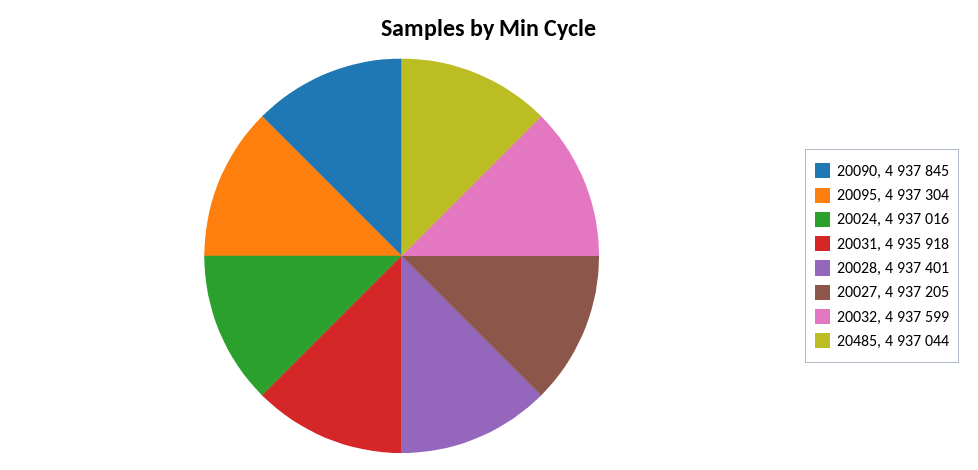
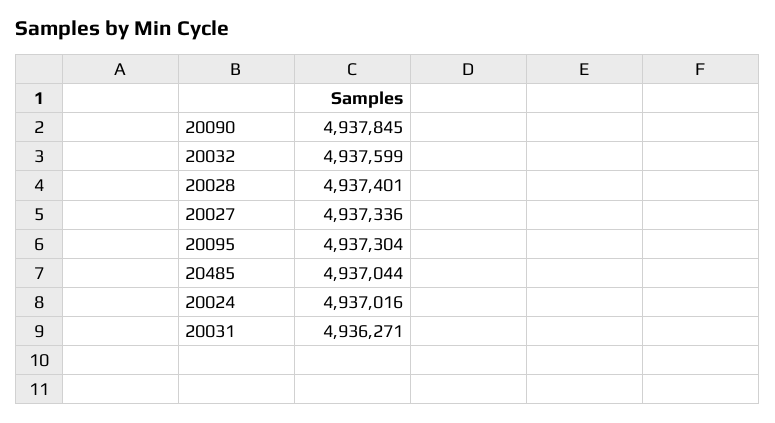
20031: 4935918 -> 4936271
20027: 4937205 -> 4937336

